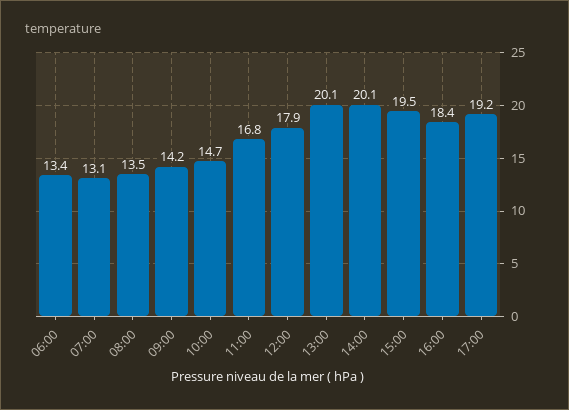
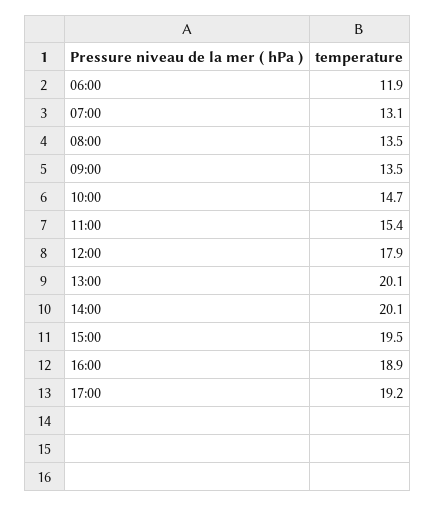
06:00: 13.4 -> 11.9
09:00: 14.2 -> 13.5
11:00: 16.8 -> 15.4
16:00: 18.4 -> 18.9

